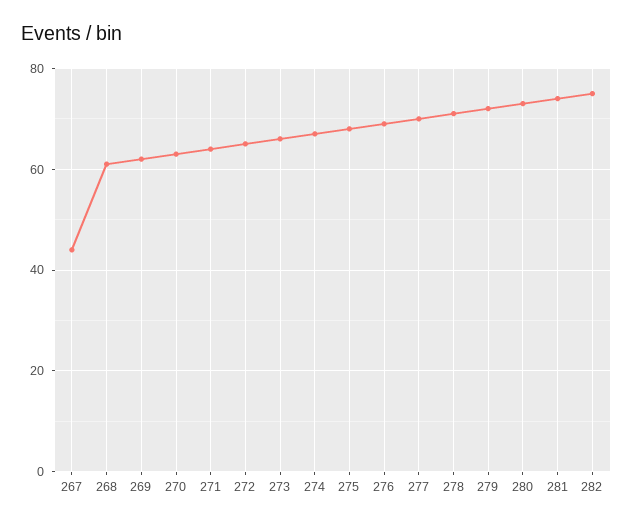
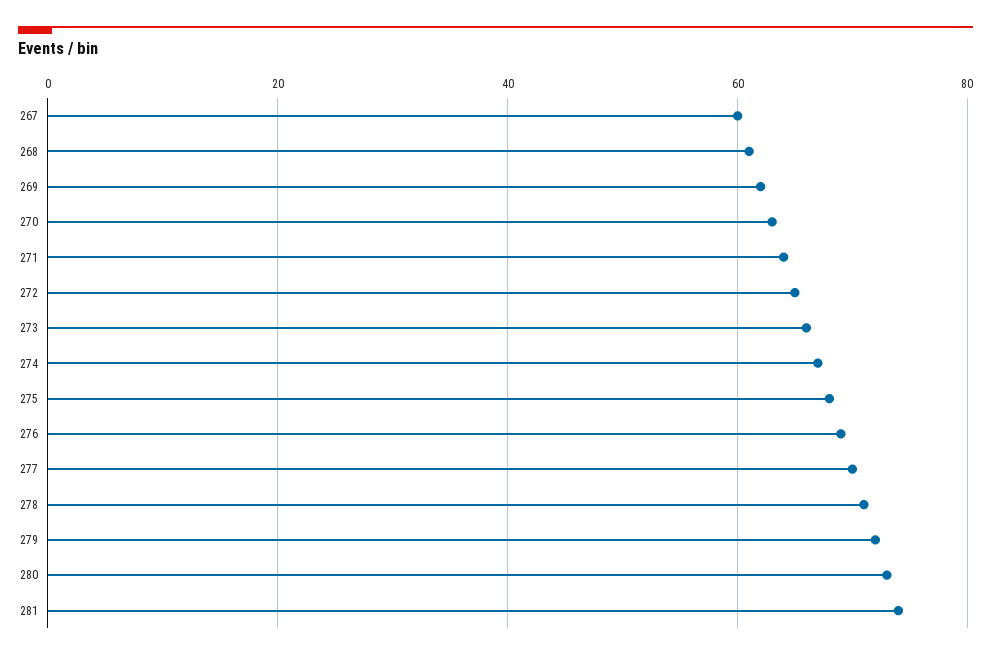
267: 45 -> 60
282: 75 -> none

